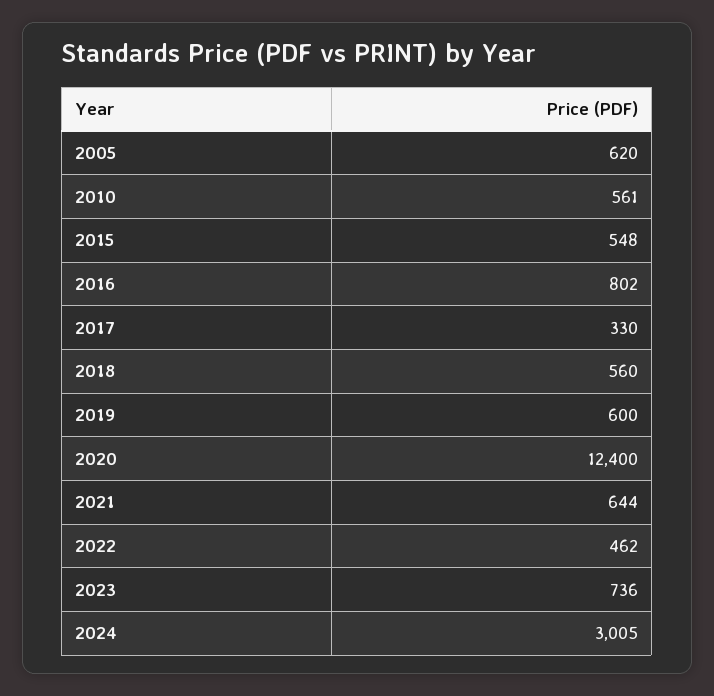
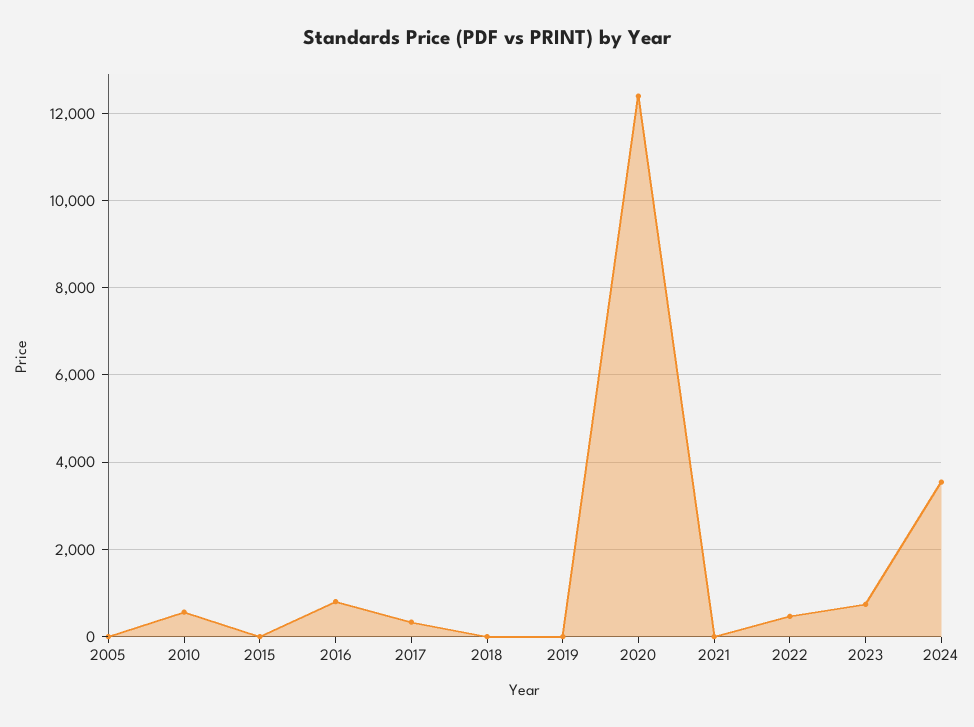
2005: 620 -> 0
2015: 548 -> 0
2018: 560 -> 0
2019: 600 -> 0
2021: 644 -> 0
2024: 3005 -> 3600

